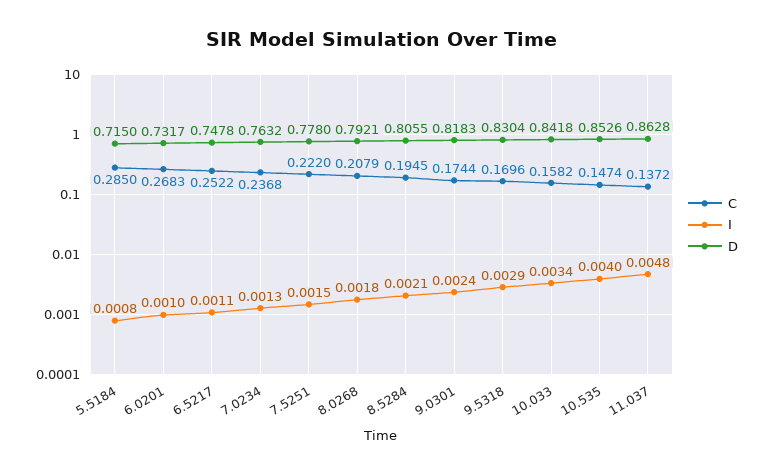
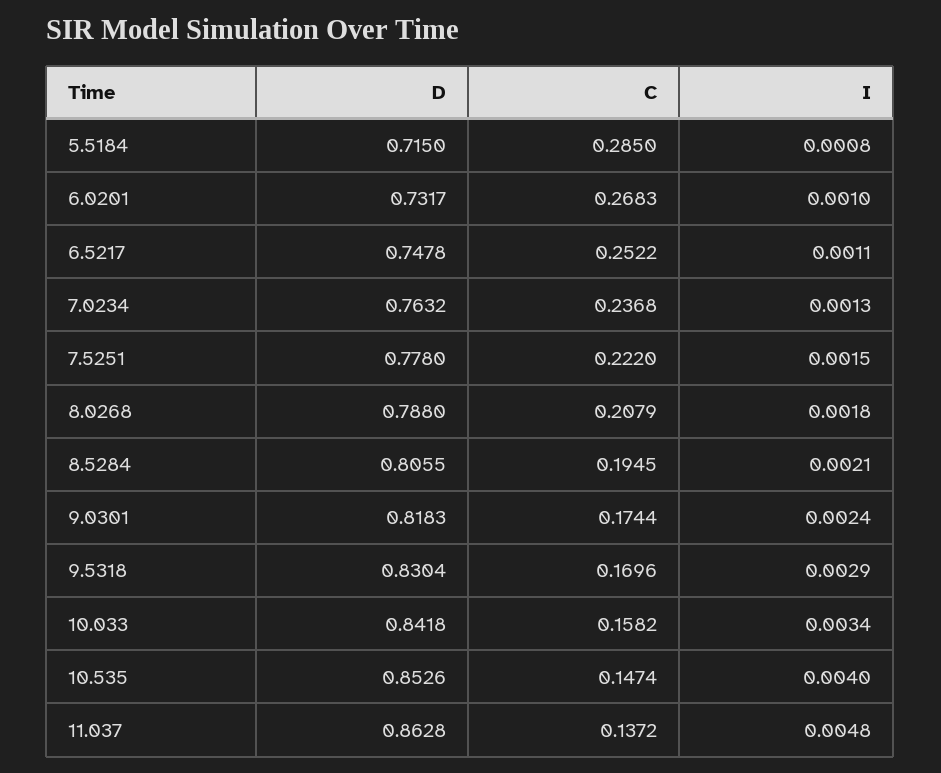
D, 8.0268: 0.7921 -> 0.788

